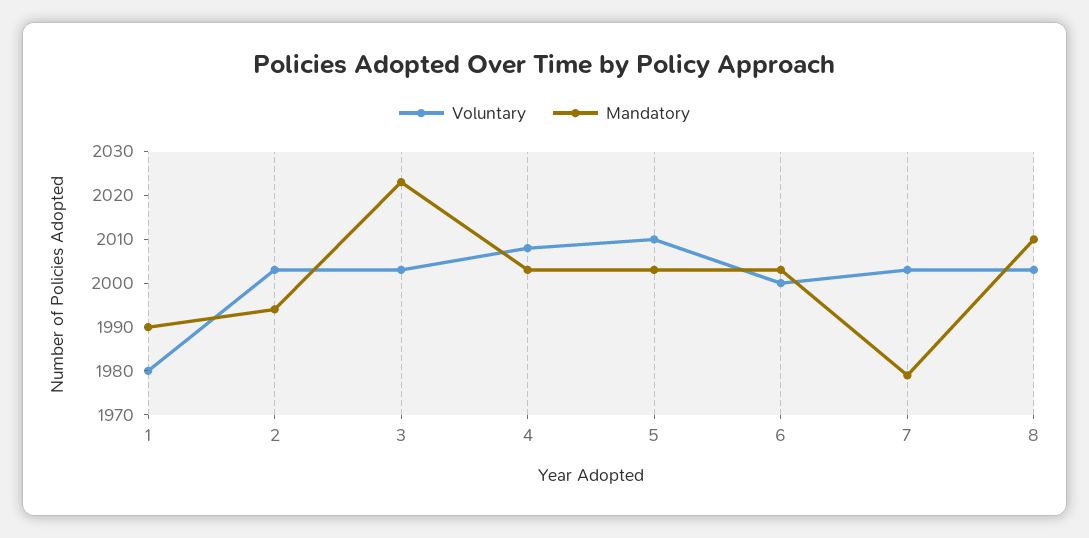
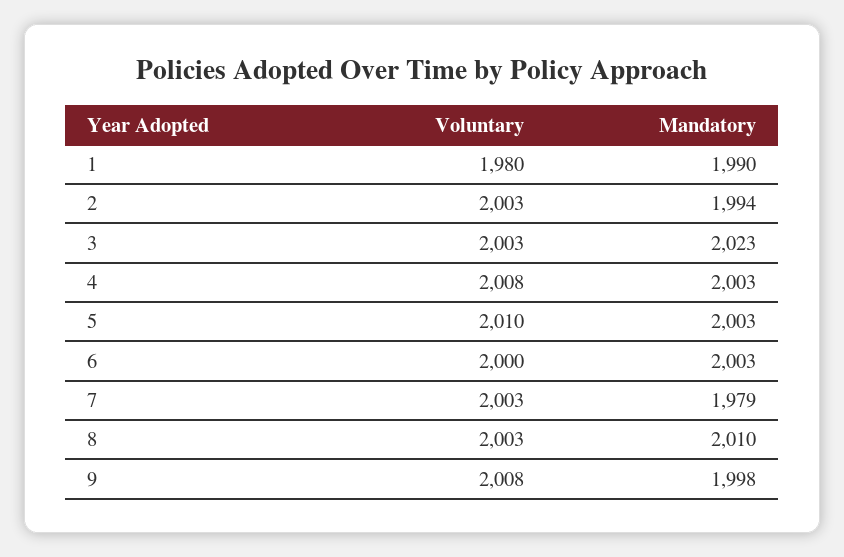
Voluntary, 9: none -> 2008
Mandatory, 9: none -> 1998

